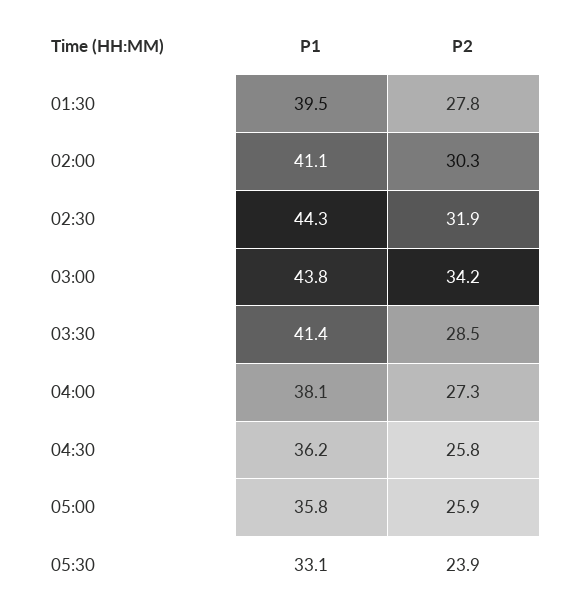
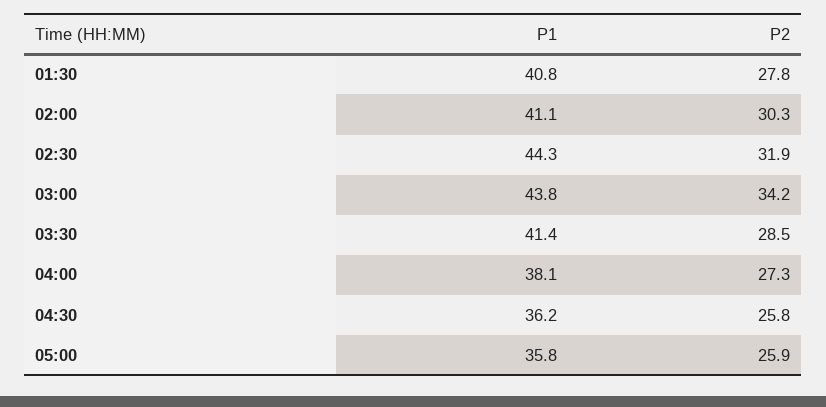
P1, 01:30: 39.5 -> 40.8
P1, 05:30: 33.1 -> none
P2, 05:30: 23.9 -> none

